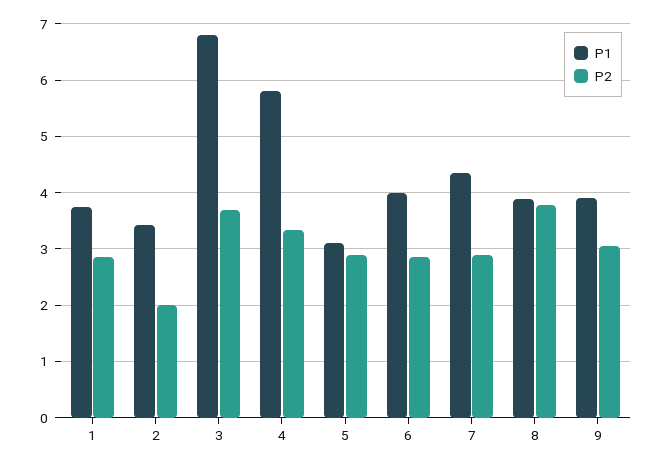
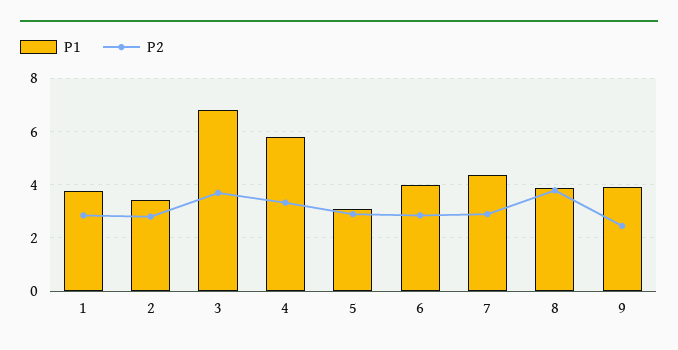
P2, 2: 2 -> 2.75
P2, 9: 3 -> 2.5

